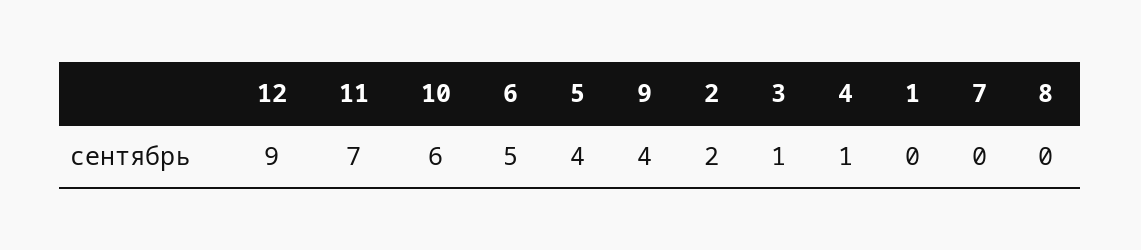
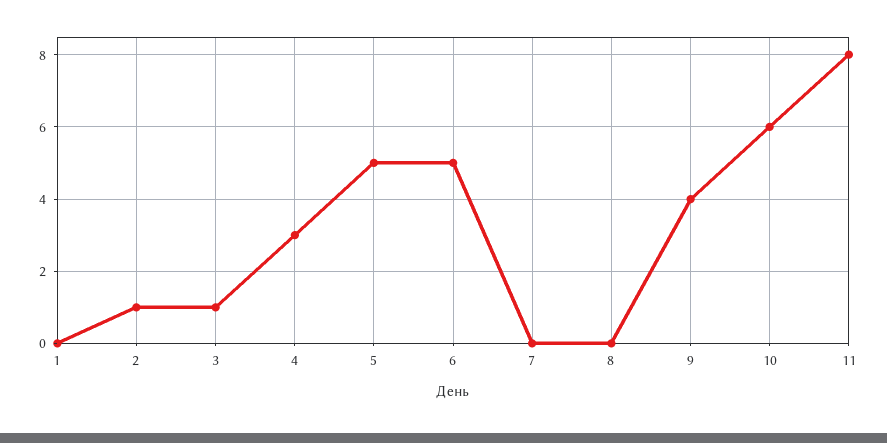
12: 9 -> none
11: 7 -> 8
5: 4 -> 5
2: 2 -> 1
4: 1 -> 3

